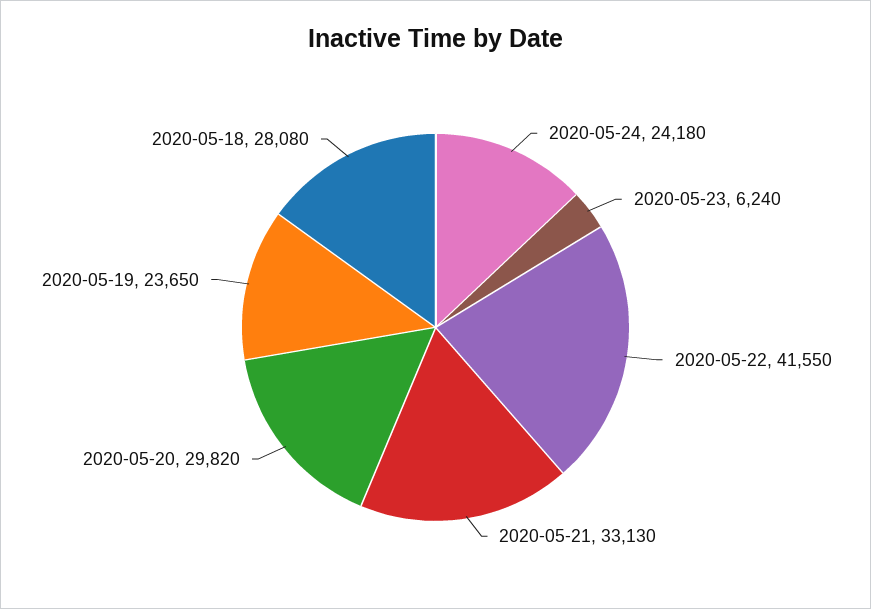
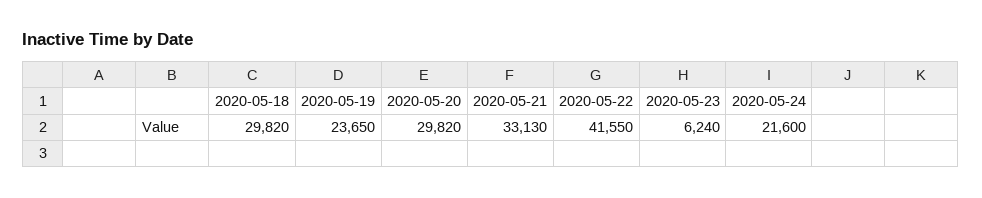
2020-05-24: 24180 -> 21600
2020-05-18: 28080 -> 29820

